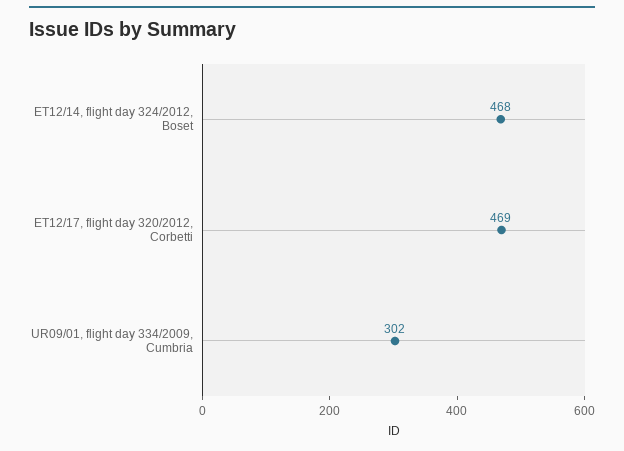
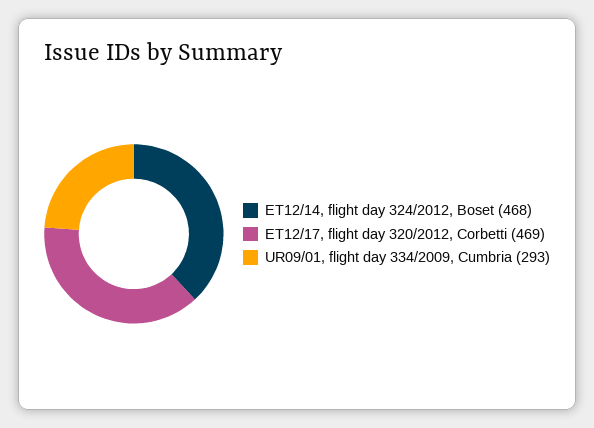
UR09/01, flight day 334/2009, Cumbria: 302 -> 293

